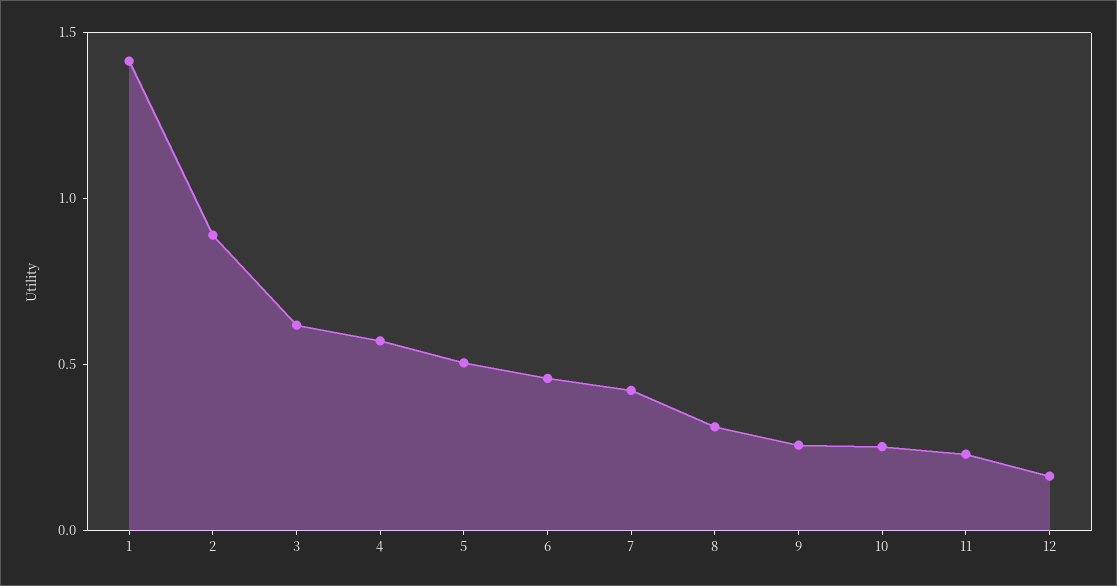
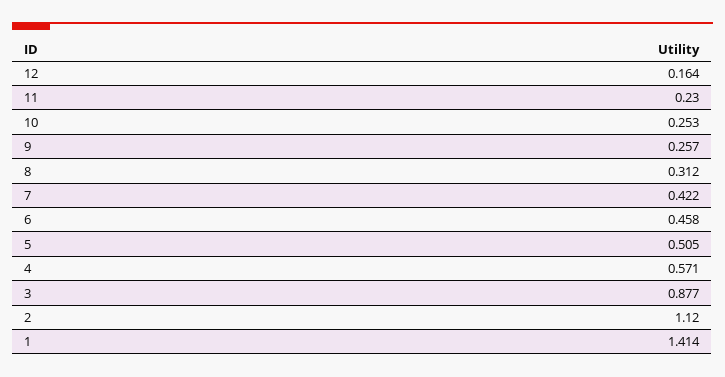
2: 0.9 -> 1.12
3: 0.6 -> 0.877

